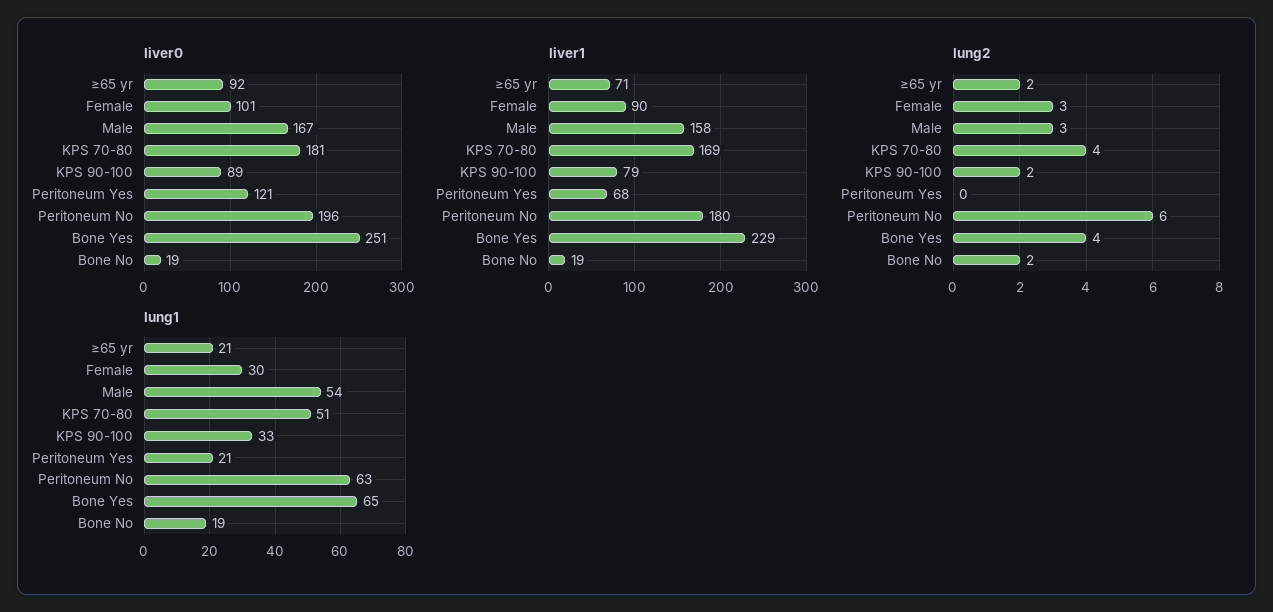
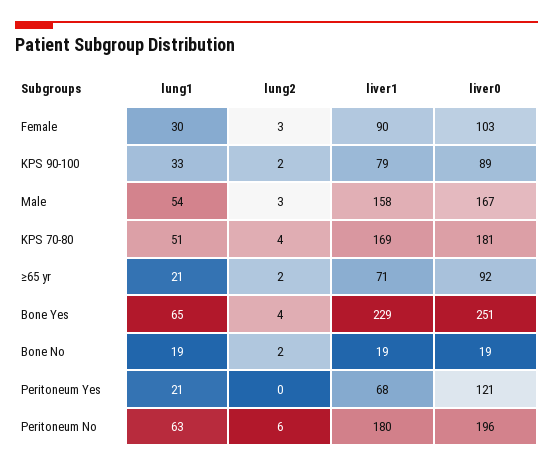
liver0, Female: 101 -> 103

